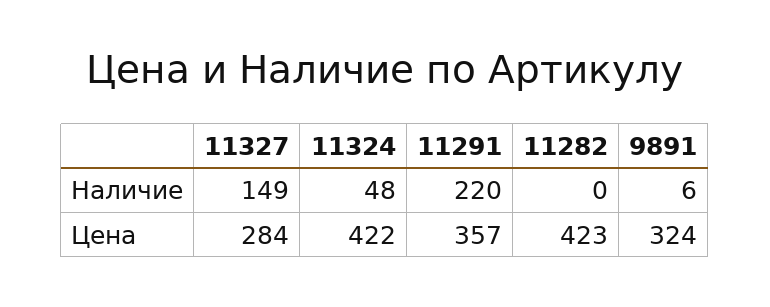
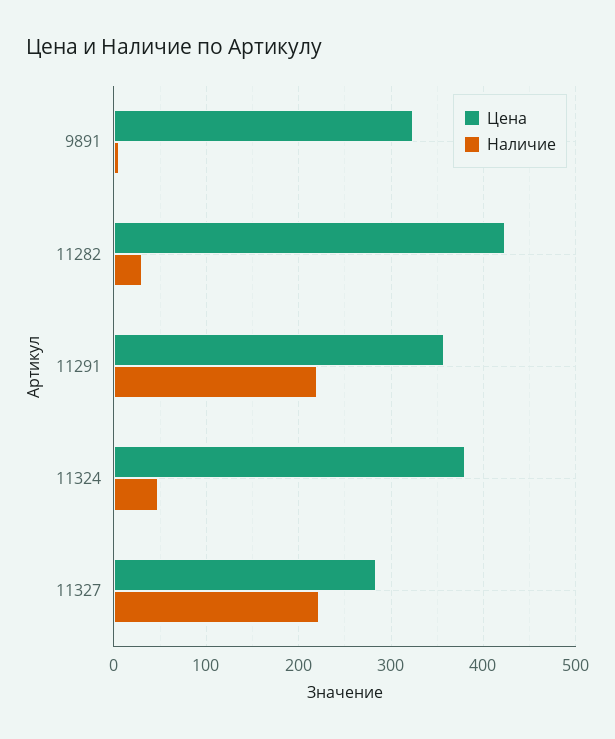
Наличие, 11327: 149 -> 220
Наличие, 11282: 0 -> 30
Цена, 11324: 422 -> 380

